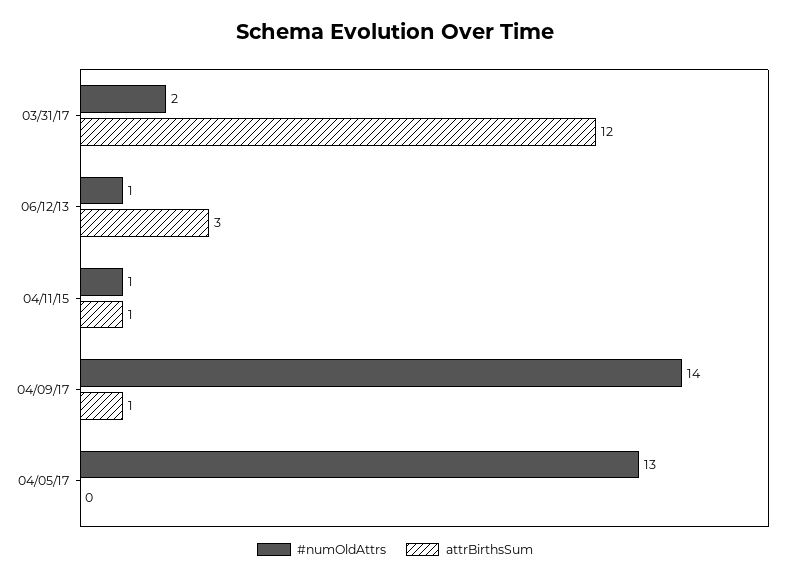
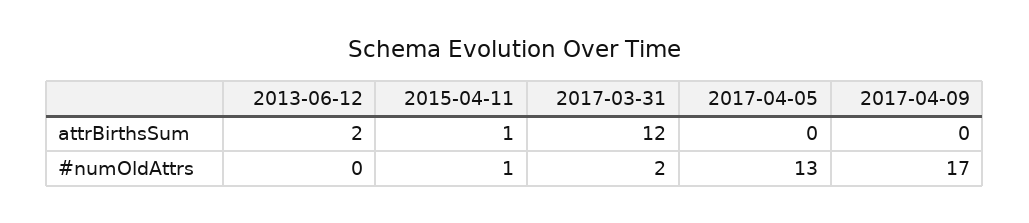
#numOldAttrs, 06/12/13: 1 -> 0
attrBirthsSum, 06/12/13: 3 -> 2
#numOldAttrs, 04/09/17: 14 -> 17
attrBirthsSum, 04/09/17: 1 -> 0

